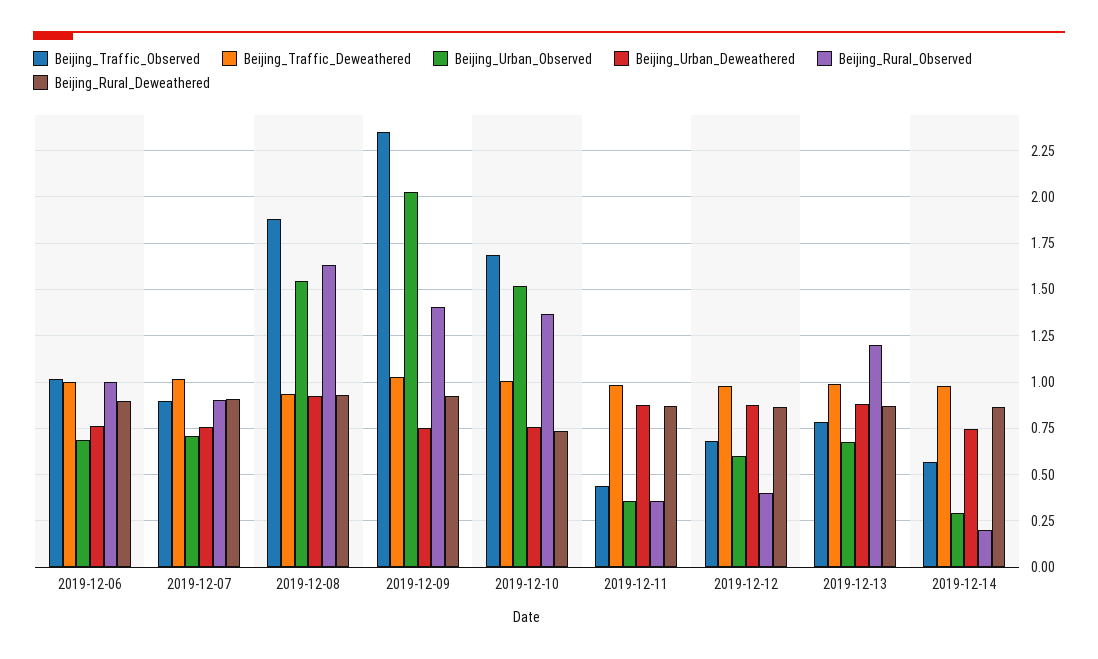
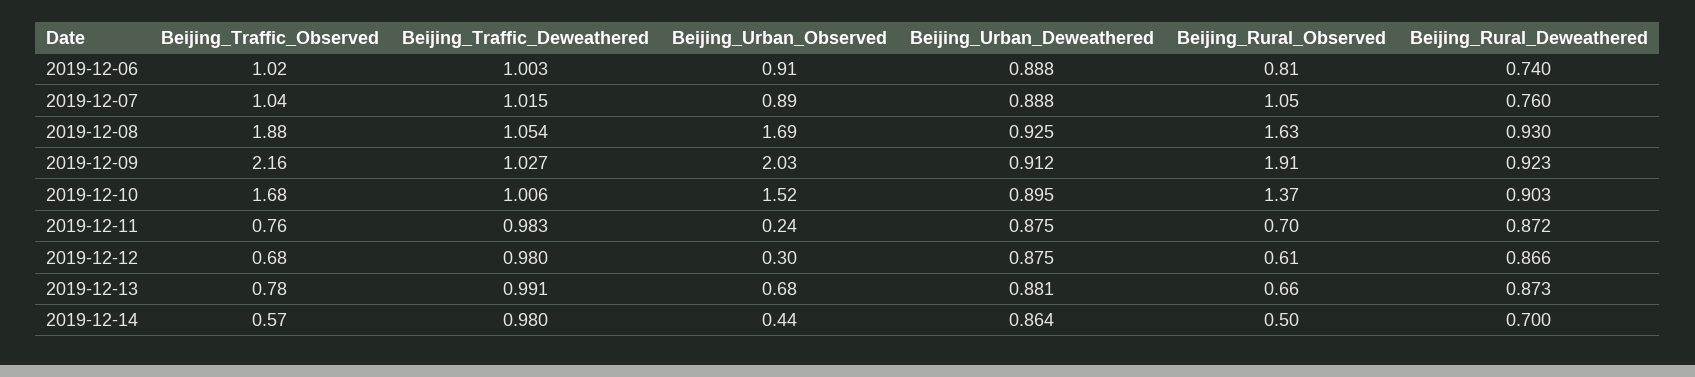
Beijing_Urban_Observed, 2019-12-06: 0.7 -> 0.91
Beijing_Urban_Deweathered, 2019-12-06: 0.75 -> 0.888
Beijing_Rural_Observed, 2019-12-06: 1 -> 0.81
Beijing_Rural_Deweathered, 2019-12-06: 0.9 -> 0.74
Beijing_Traffic_Observed, 2019-12-07: 0.9 -> 1.04
Beijing_Urban_Observed, 2019-12-07: 0.7 -> 0.89
Beijing_Urban_Deweathered, 2019-12-07: 0.75 -> 0.888
Beijing_Rural_Observed, 2019-12-07: 0.9 -> 1.05
Beijing_Rural_Deweathered, 2019-12-07: 0.9 -> 0.76
Beijing_Traffic_Deweathered, 2019-12-08: 0.95 -> 1.054
Beijing_Urban_Observed, 2019-12-08: 1.55 -> 1.69
Beijing_Traffic_Observed, 2019-12-09: 2.35 -> 2.16
Beijing_Urban_Deweathered, 2019-12-09: 0.75 -> 0.912
Beijing_Rural_Observed, 2019-12-09: 1.4 -> 1.91
Beijing_Urban_Deweathered, 2019-12-10: 0.75 -> 0.895
Beijing_Rural_Deweathered, 2019-12-10: 0.75 -> 0.903
Beijing_Traffic_Observed, 2019-12-11: 0.45 -> 0.76
Beijing_Urban_Observed, 2019-12-11: 0.35 -> 0.24
Beijing_Rural_Observed, 2019-12-11: 0.35 -> 0.7
Beijing_Urban_Observed, 2019-12-12: 0.6 -> 0.3
Beijing_Rural_Observed, 2019-12-12: 0.4 -> 0.61
Beijing_Rural_Observed, 2019-12-13: 1.2 -> 0.66
Beijing_Urban_Observed, 2019-12-14: 0.3 -> 0.44
Beijing_Urban_Deweathered, 2019-12-14: 0.75 -> 0.864
Beijing_Rural_Observed, 2019-12-14: 0.2 -> 0.5
Beijing_Rural_Deweathered, 2019-12-14: 0.85 -> 0.7

